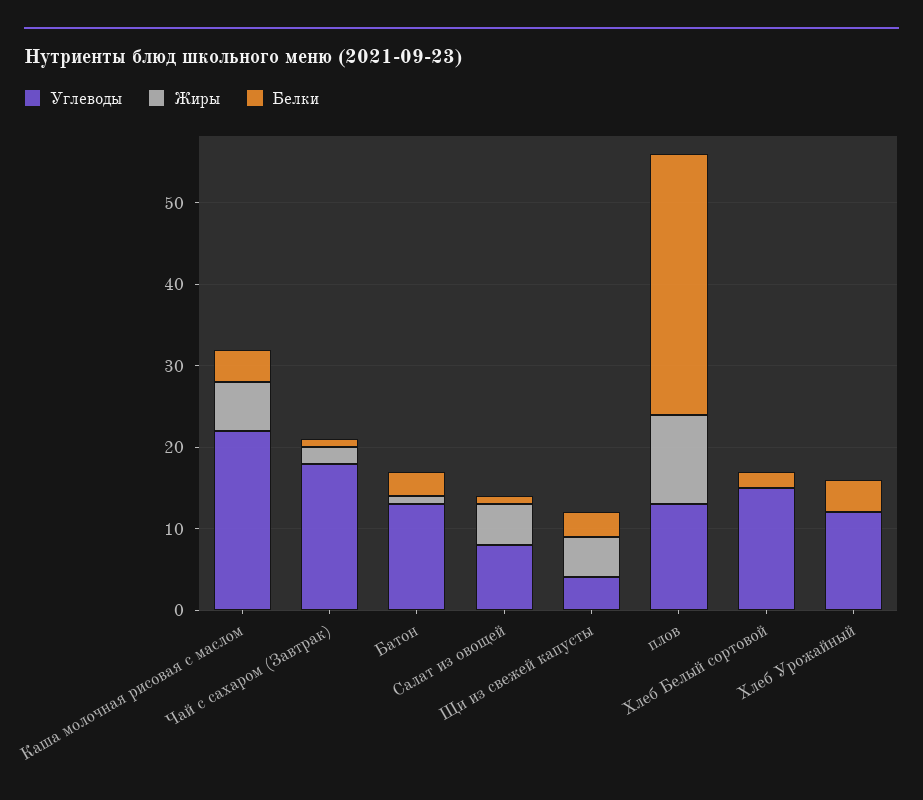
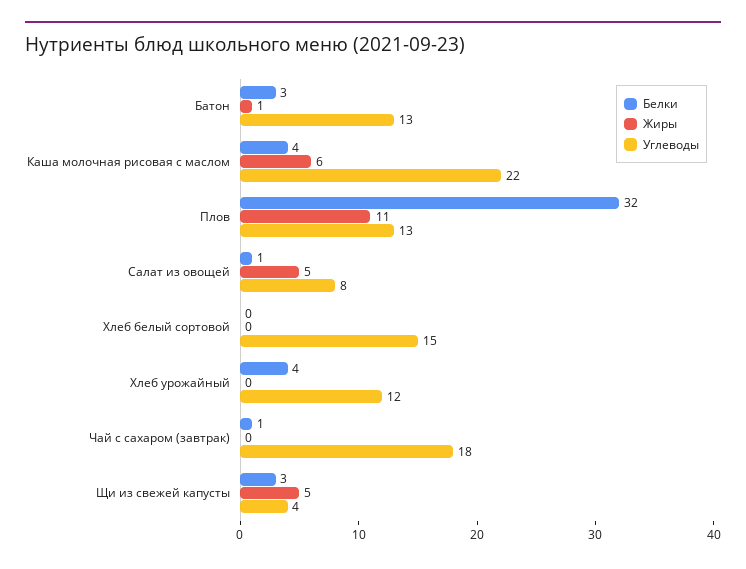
Жиры, Чай с сахаром (Завтрак): 2 -> 0
Белки, Хлеб Белый сортовой: 2 -> 0

